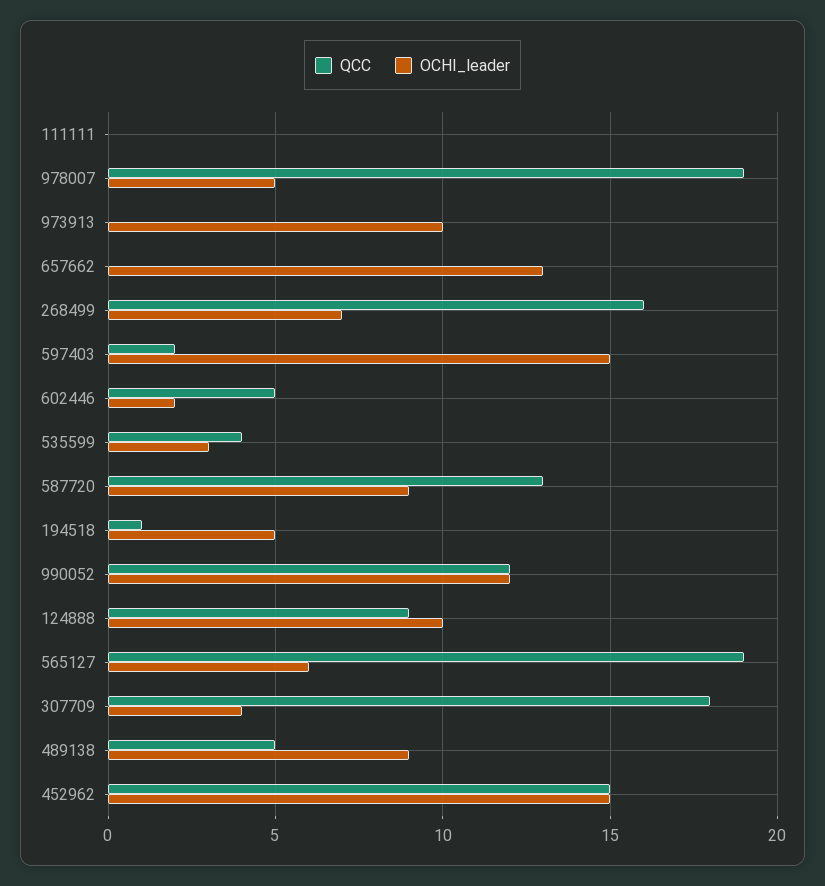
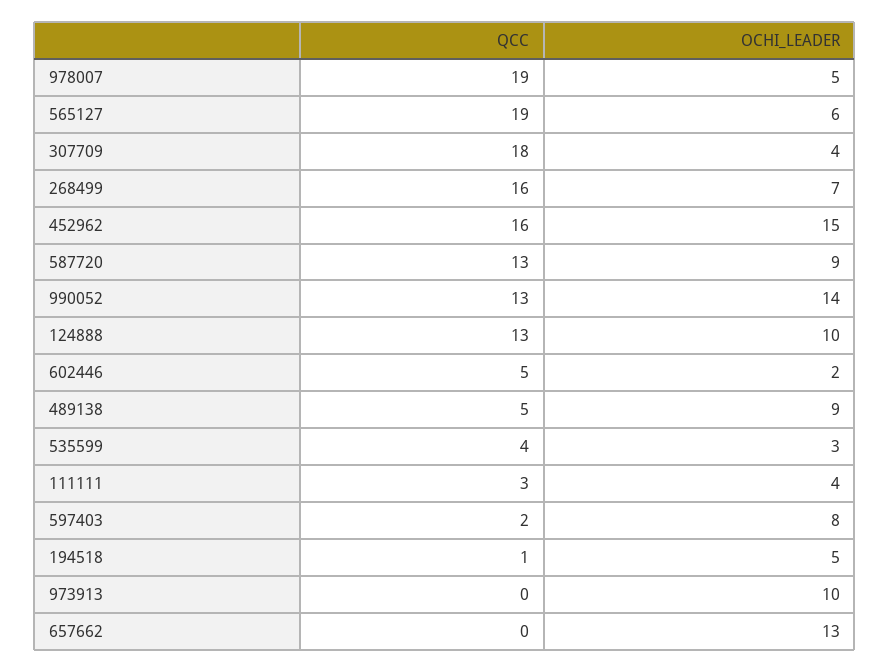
QCC, 111111: 0 -> 3
OCHI_leader, 111111: 0 -> 4
OCHI_leader, 597403: 15 -> 8
QCC, 990052: 12 -> 13
OCHI_leader, 990052: 12 -> 14
QCC, 124888: 9 -> 13
QCC, 452962: 15 -> 16

